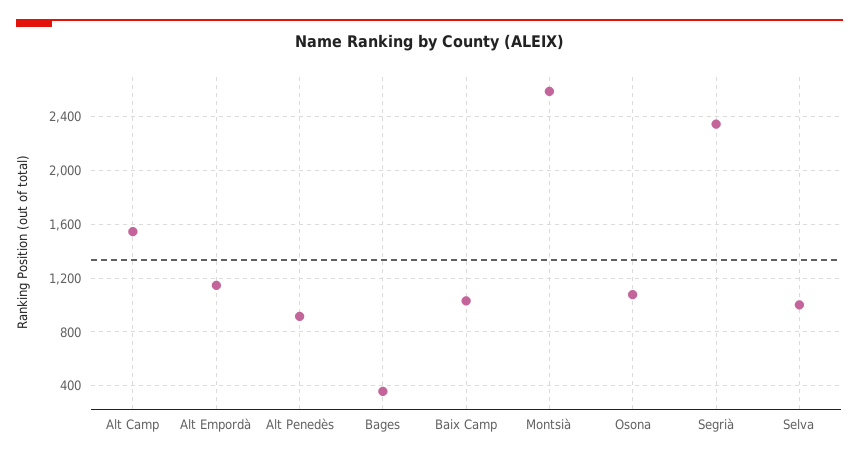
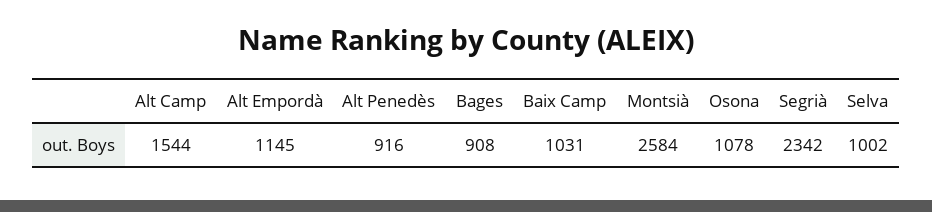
Bages: 350 -> 908

